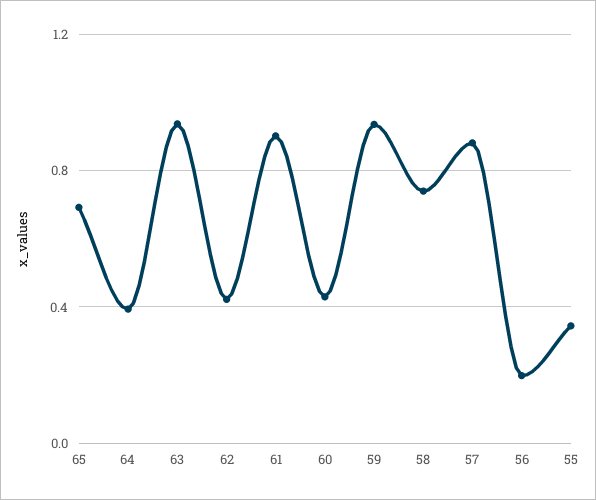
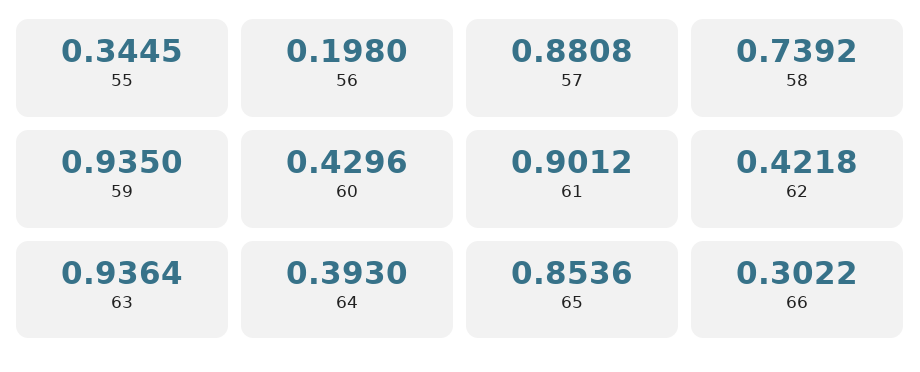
65: 0.7 -> 0.8536
66: none -> 0.3022

